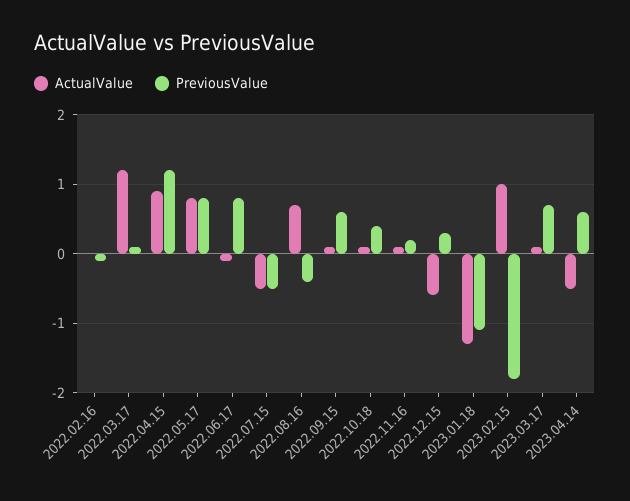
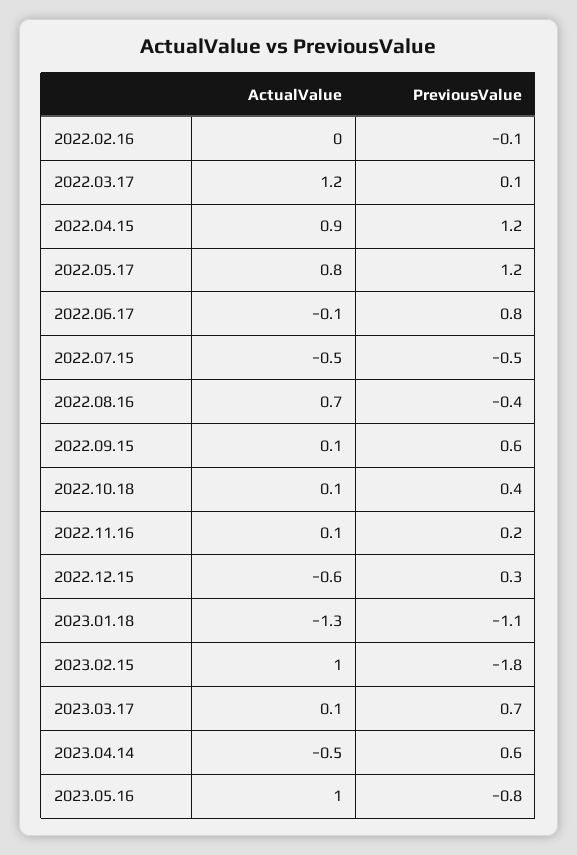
PreviousValue, 2022.05.17: 0.8 -> 1.2
ActualValue, 2023.05.16: none -> 1
PreviousValue, 2023.05.16: none -> -0.8

